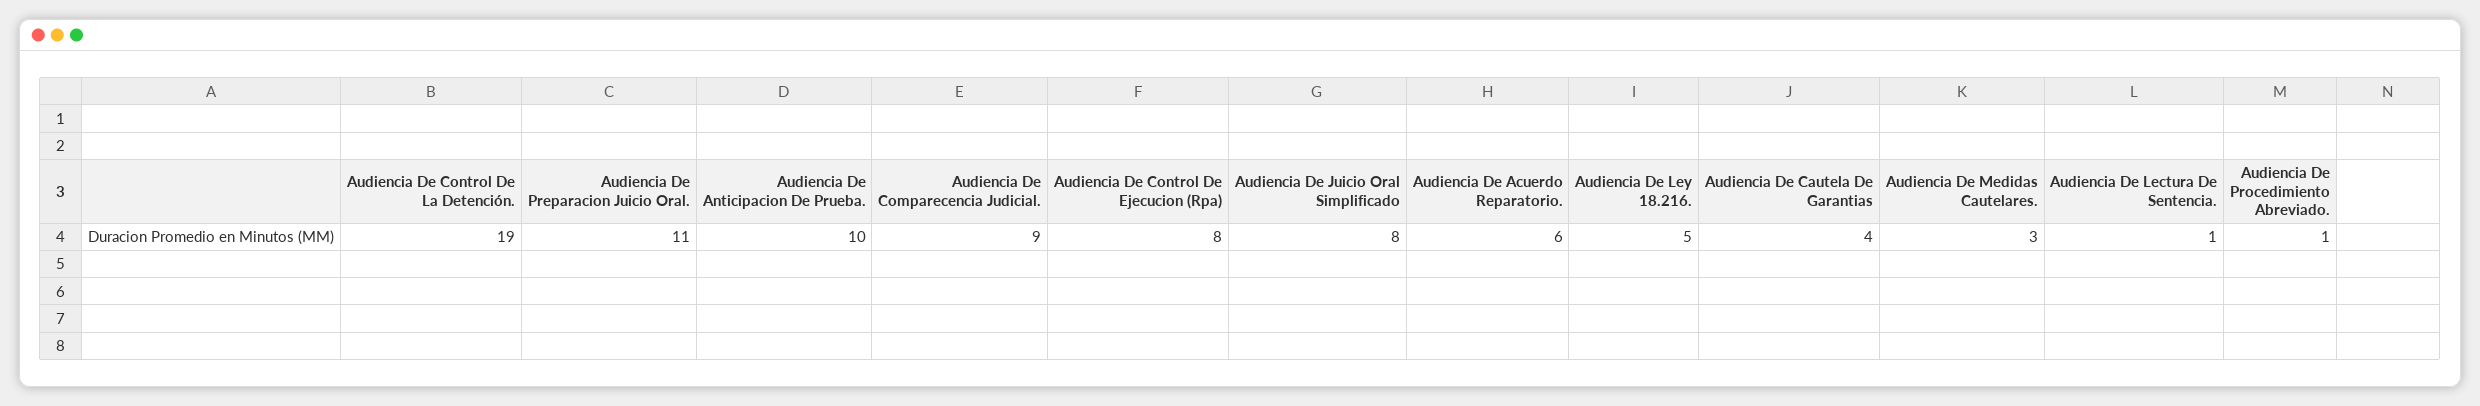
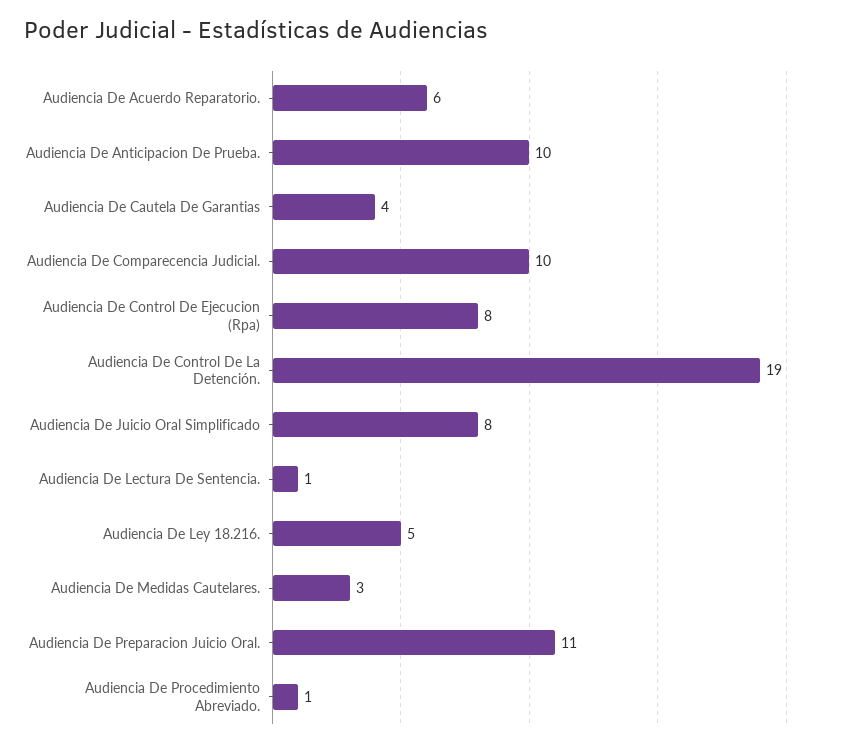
Audiencia De Comparecencia Judicial.: 9 -> 10

